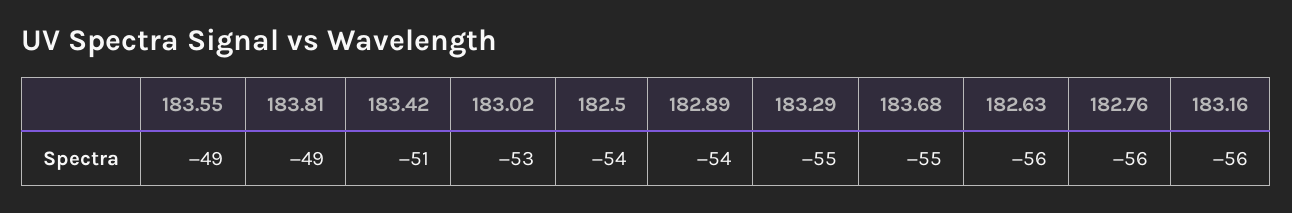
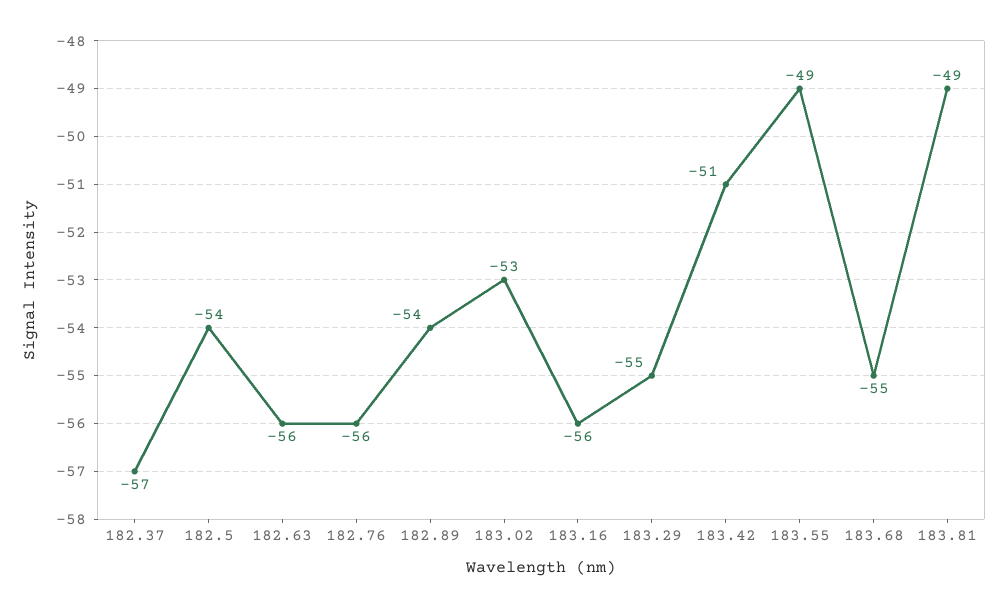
182.37: none -> -57

